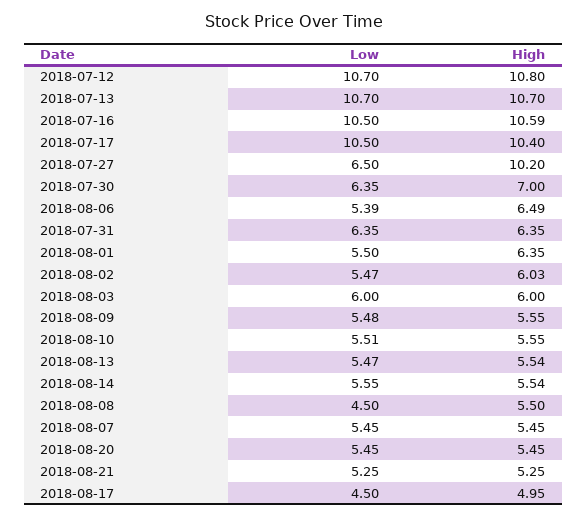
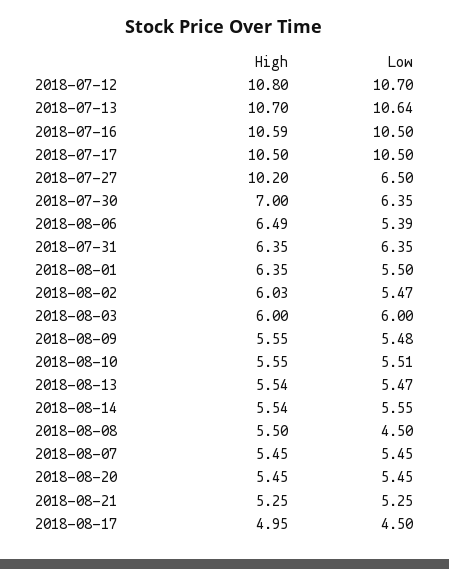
Low, 2018-07-13: 10.7 -> 10.64
High, 2018-07-17: 10.4 -> 10.5

